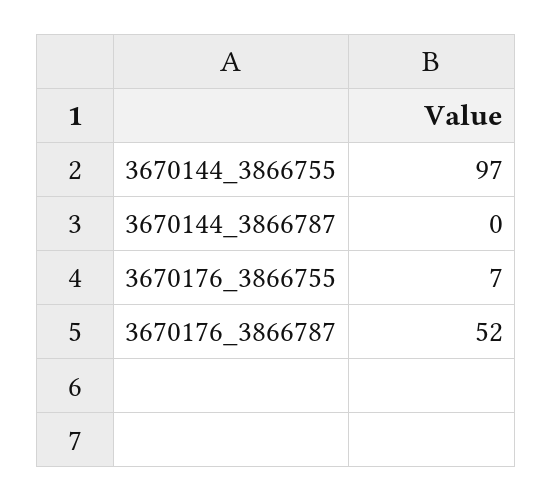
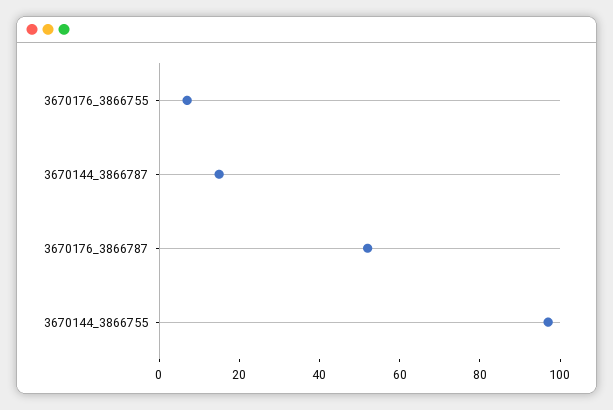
3670144_3866787: 0 -> 15

